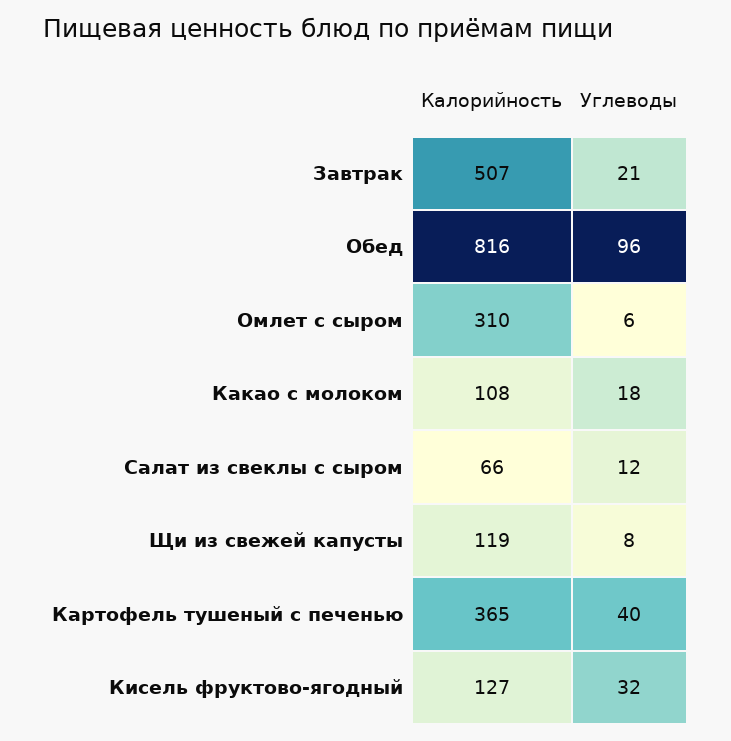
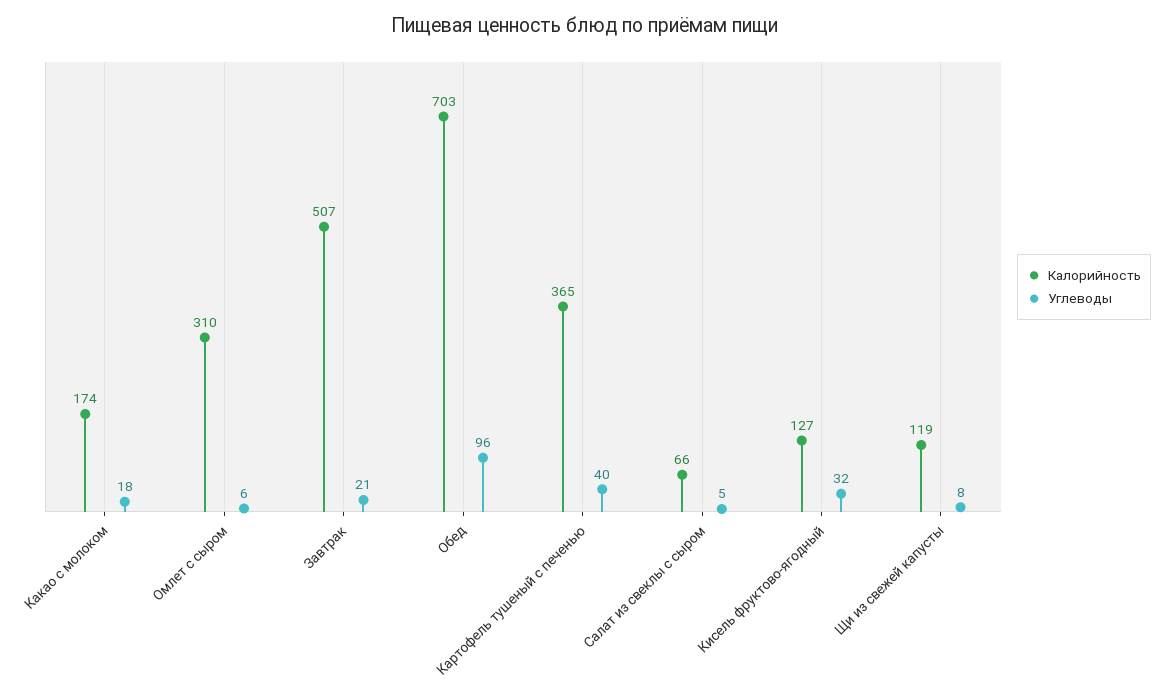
Калорийность, Обед: 816 -> 703
Калорийность, Какао с молоком: 108 -> 174
Углеводы, Салат из свеклы с сыром: 12 -> 5

